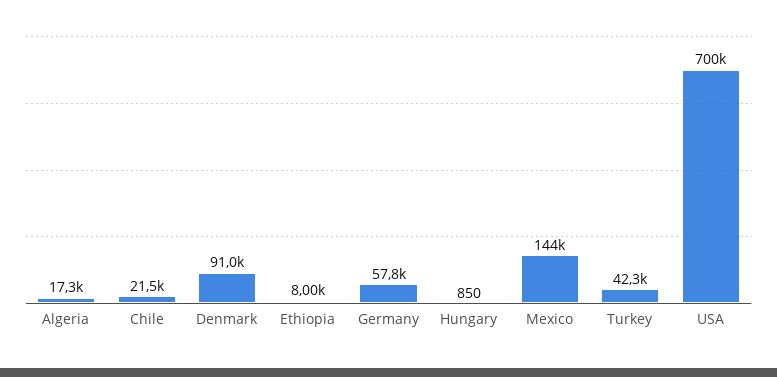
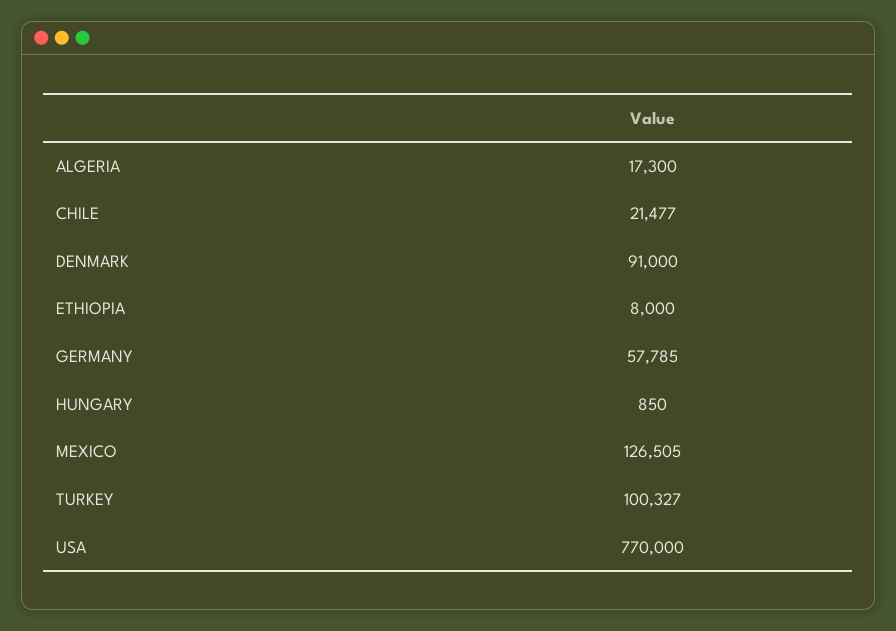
Mexico: 144000 -> 126505
Turkey: 42300 -> 100327
USA: 700000 -> 770000

